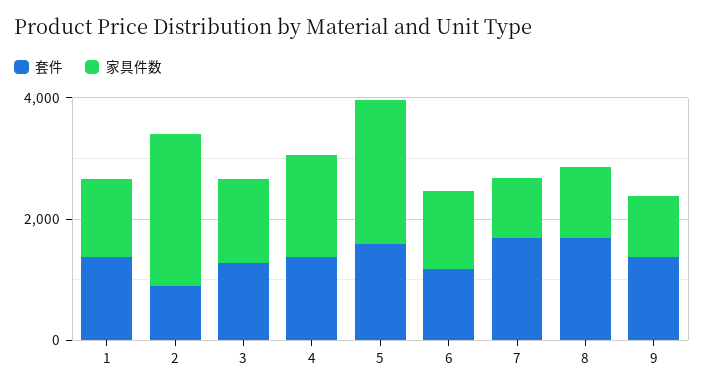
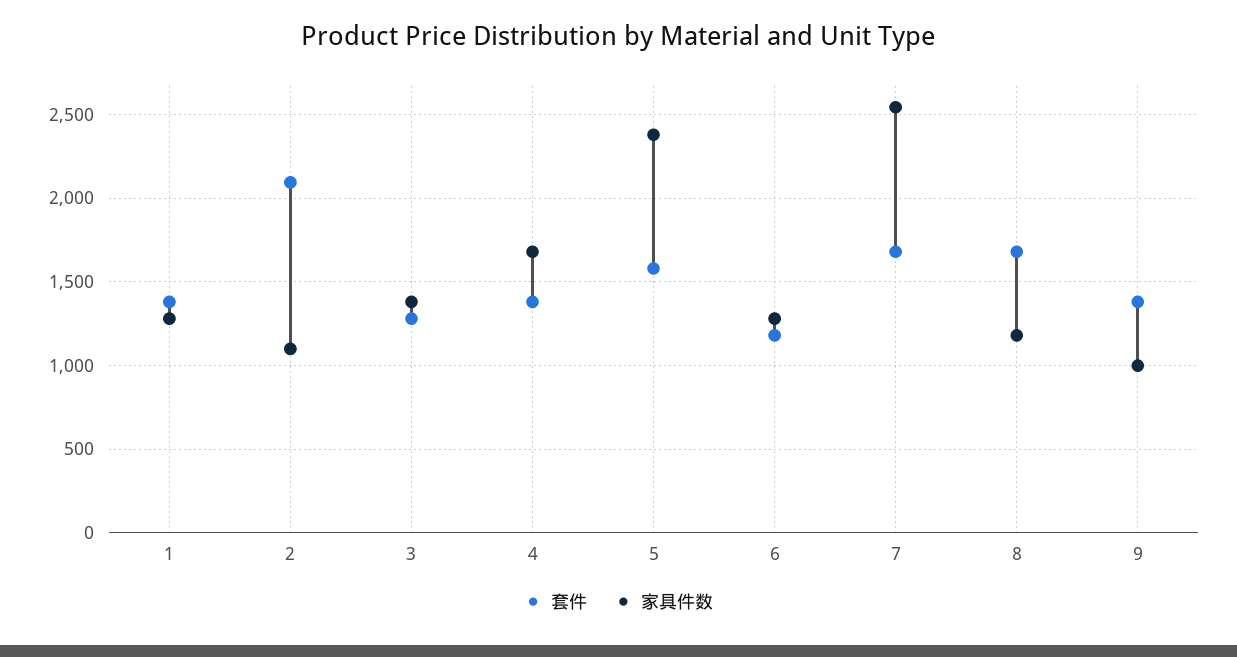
套件, 2: 1000 -> 2100
家具件数, 2: 2500 -> 1100
家具件数, 7: 1000 -> 2550

